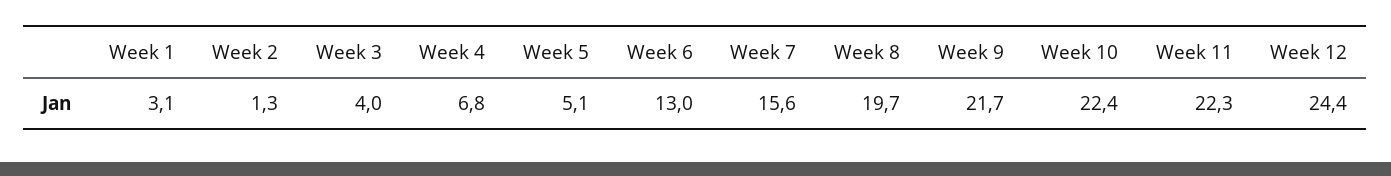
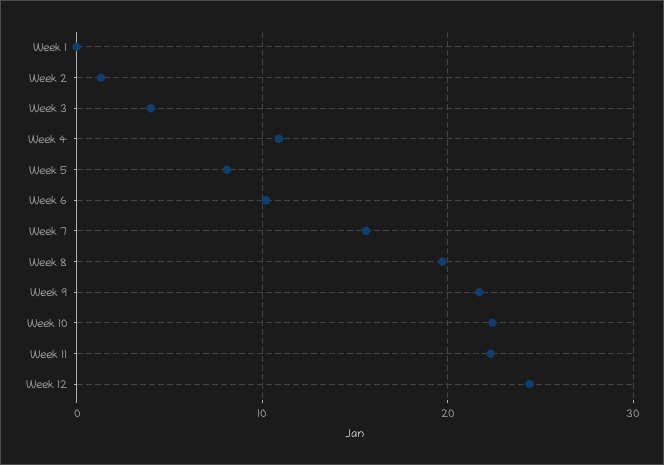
Week 1: 3.1 -> 0
Week 4: 6.8 -> 11
Week 5: 5.1 -> 8
Week 6: 13 -> 10

